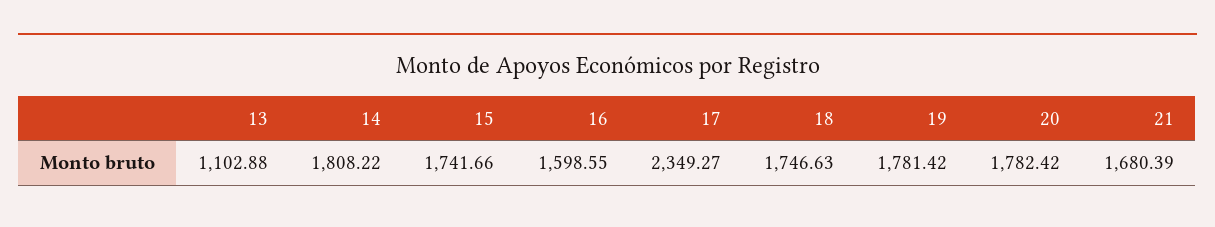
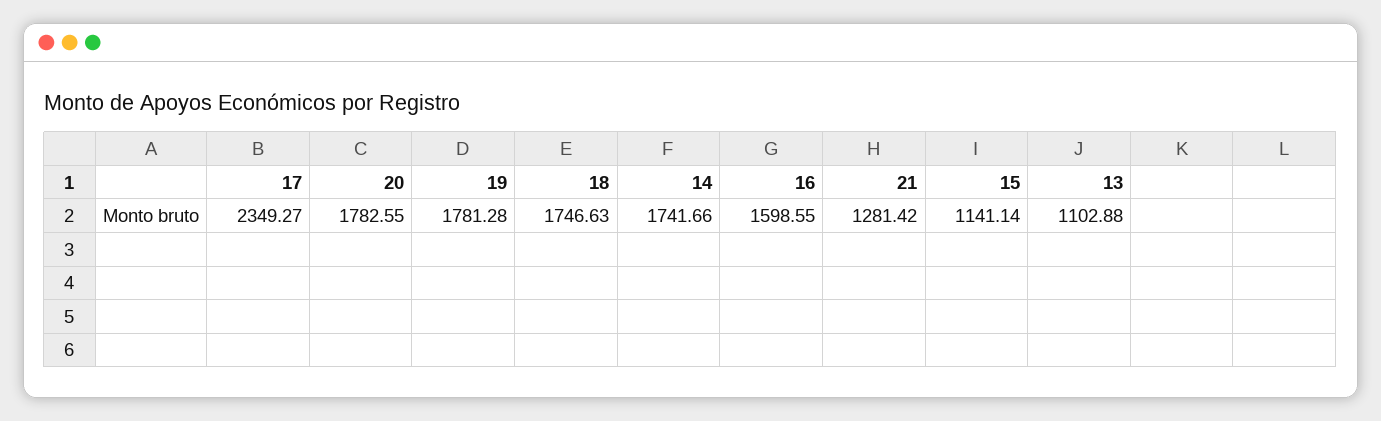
14: 1808.22 -> 1741.66
15: 1741.66 -> 1141.14
19: 1781.42 -> 1781.28
20: 1782.42 -> 1782.55
21: 1680.39 -> 1281.42

